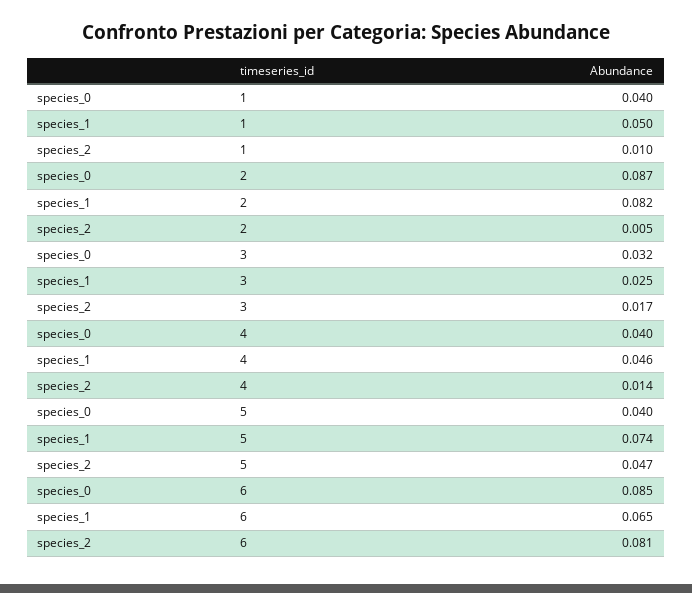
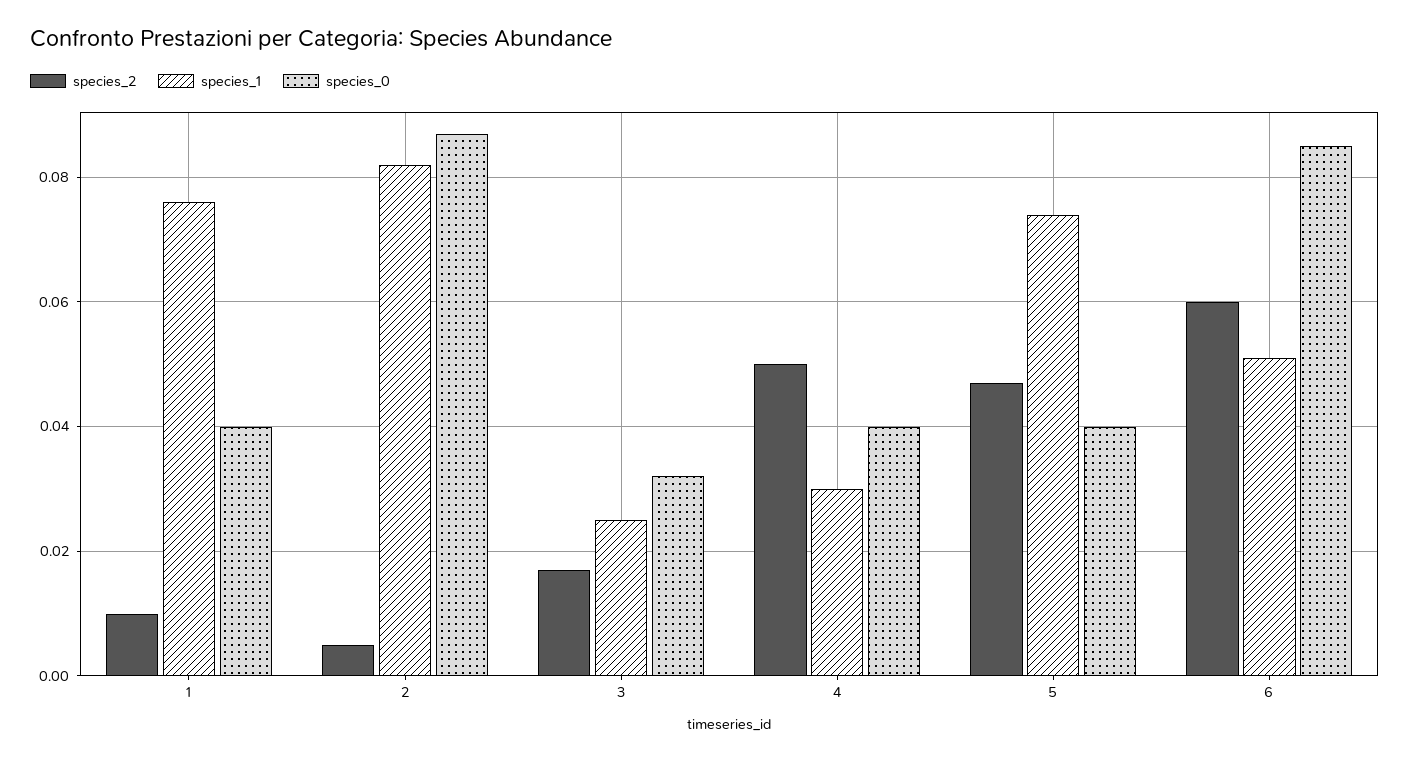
species_1, 1: 0.05 -> 0.075
species_1, 4: 0.046 -> 0.03
species_2, 4: 0.014 -> 0.05
species_1, 6: 0.065 -> 0.05
species_2, 6: 0.081 -> 0.06

